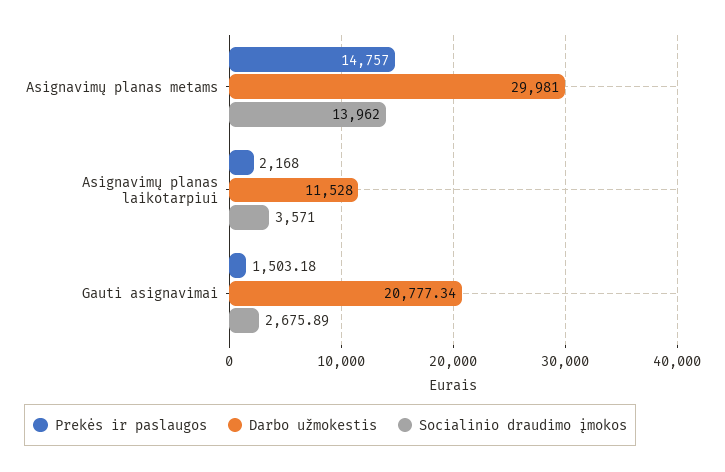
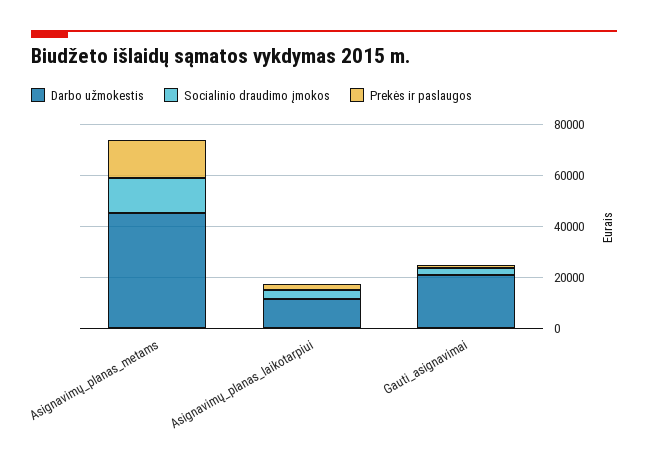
Darbo užmokestis, Asignavimų planas metams: 29981 -> 45000

